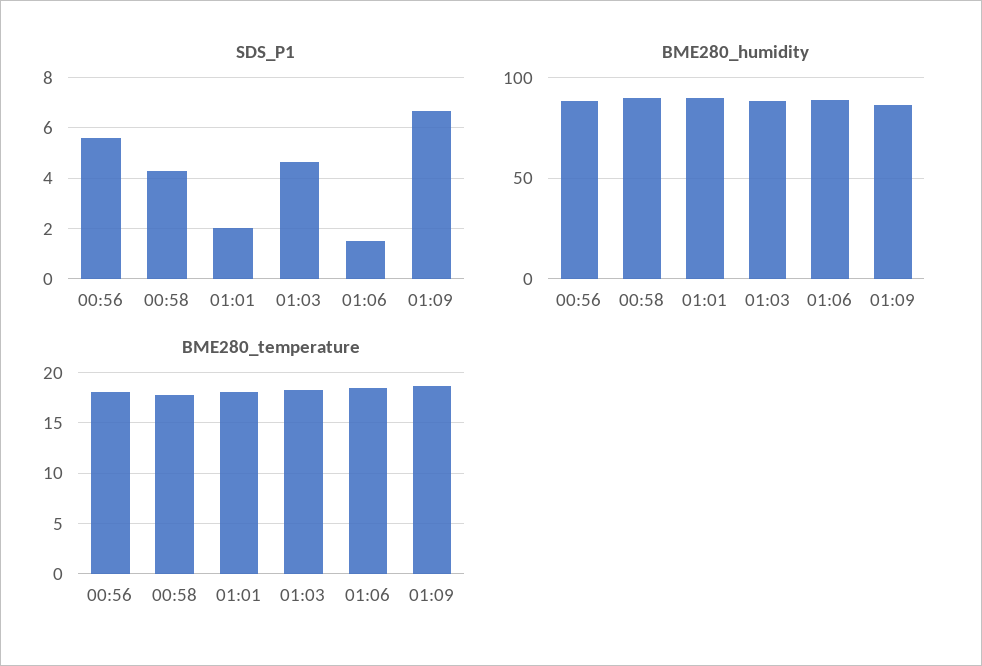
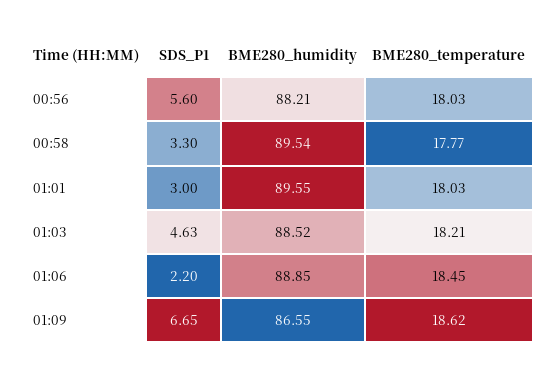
SDS_P1, 00:58: 4.25 -> 3.3
SDS_P1, 01:01: 2 -> 3
SDS_P1, 01:06: 1.5 -> 2.2

